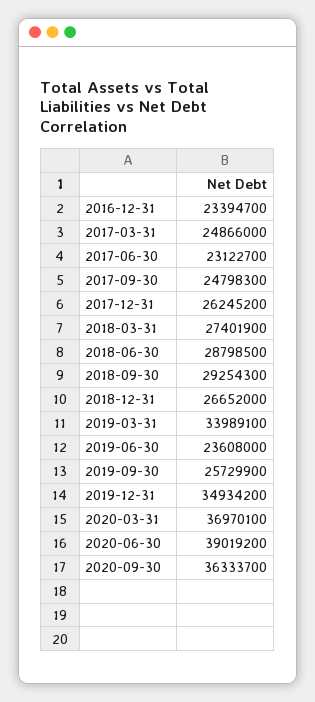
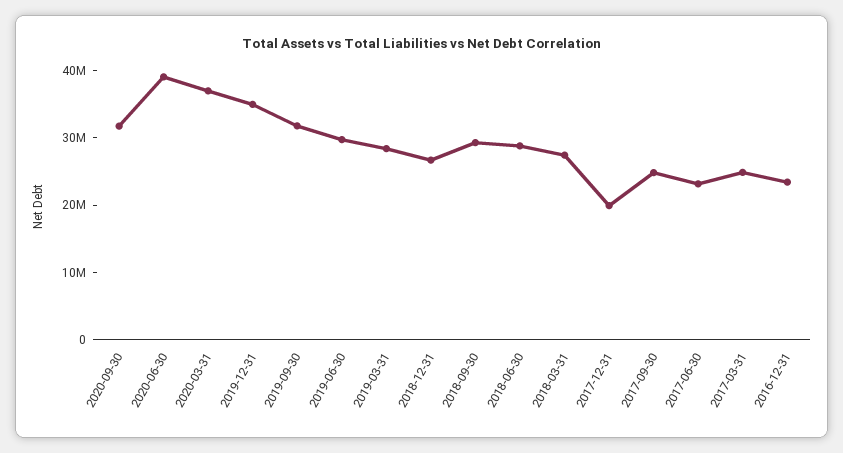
2017-12-31: 26245200 -> 20000000
2019-03-31: 33989100 -> 28000000
2019-06-30: 23608000 -> 30000000
2019-09-30: 25729900 -> 32000000
2020-09-30: 36333700 -> 32000000

